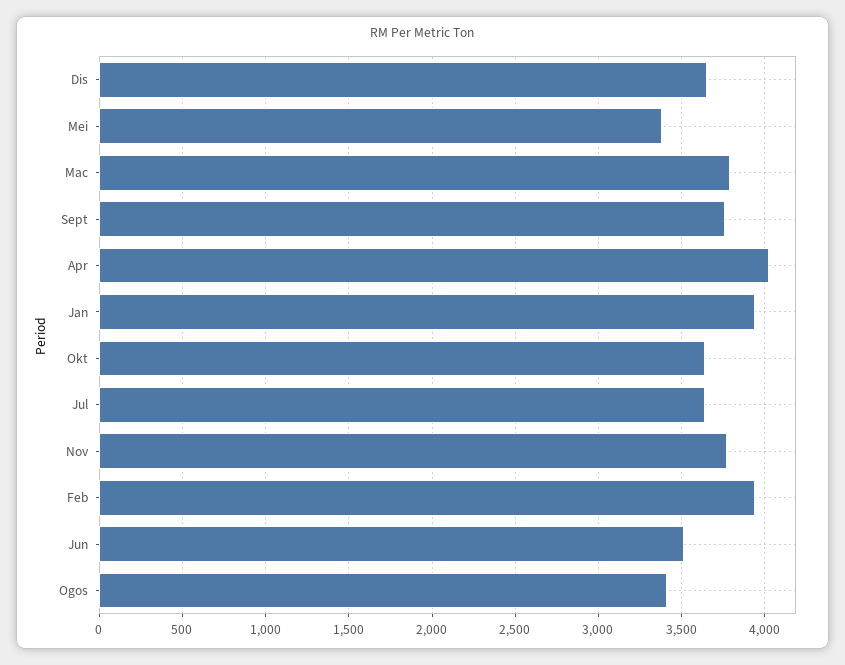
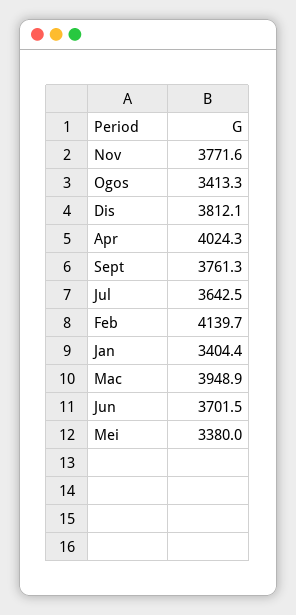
Dis: 3650 -> 3812.1
Mac: 3800 -> 3948.9
Jan: 3950 -> 3404.4
Okt: 3650 -> none
Feb: 3950 -> 4139.7
Jun: 3500 -> 3701.5

